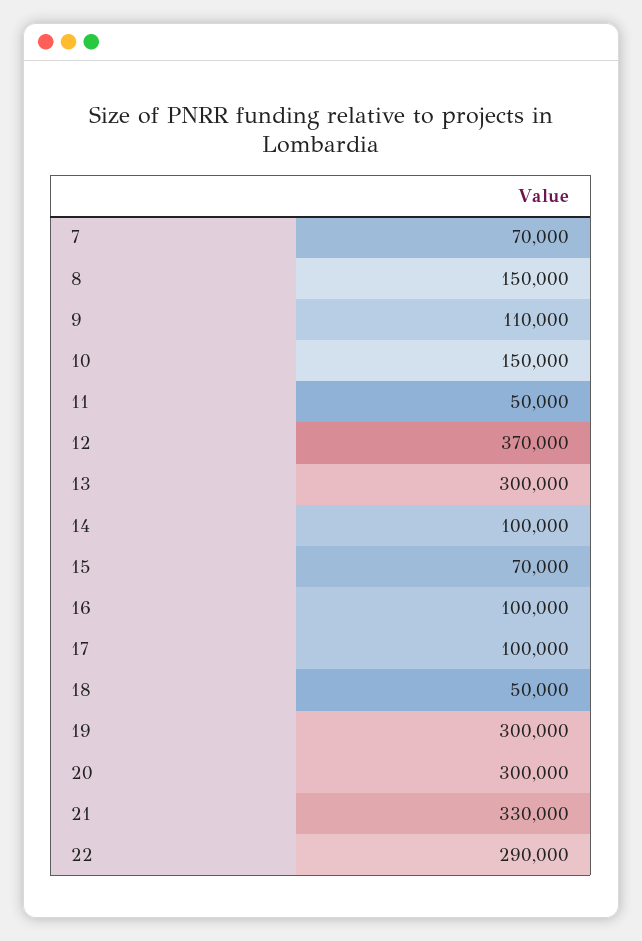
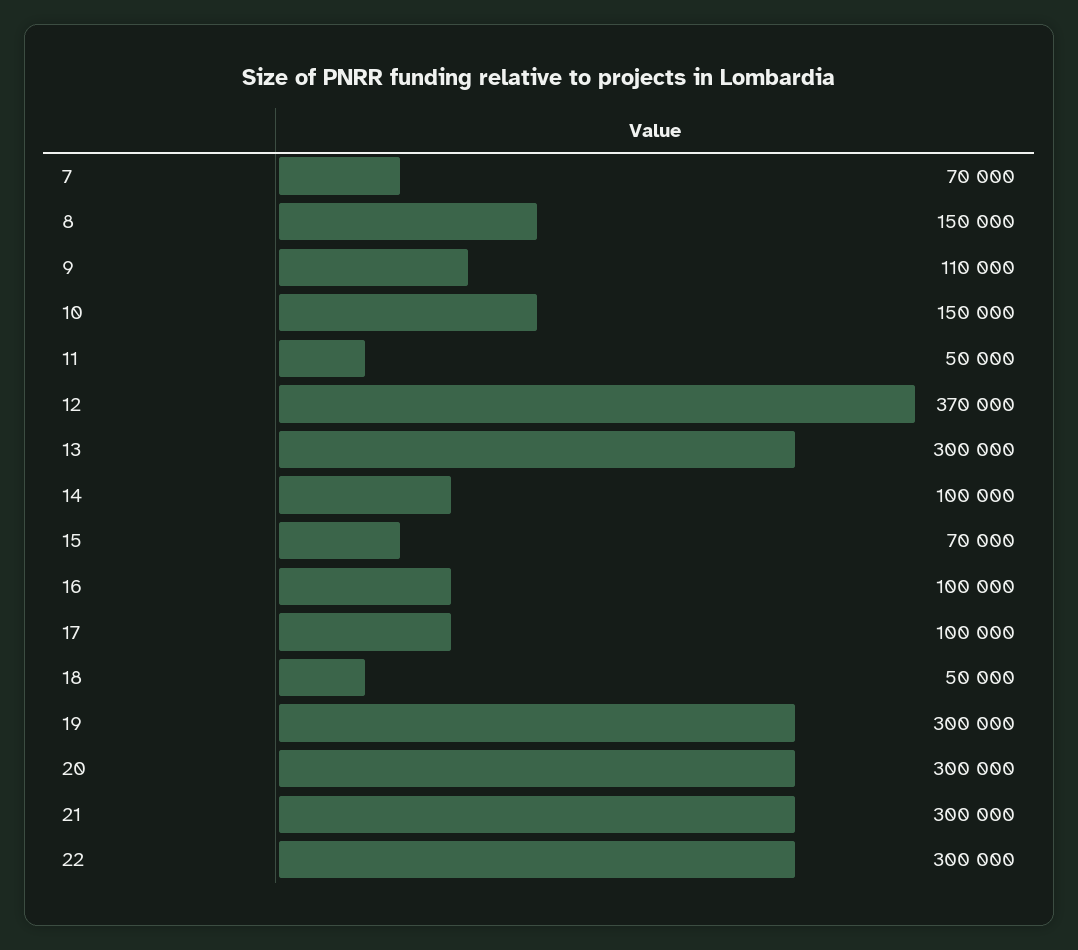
21: 330000 -> 300000
22: 290000 -> 300000

